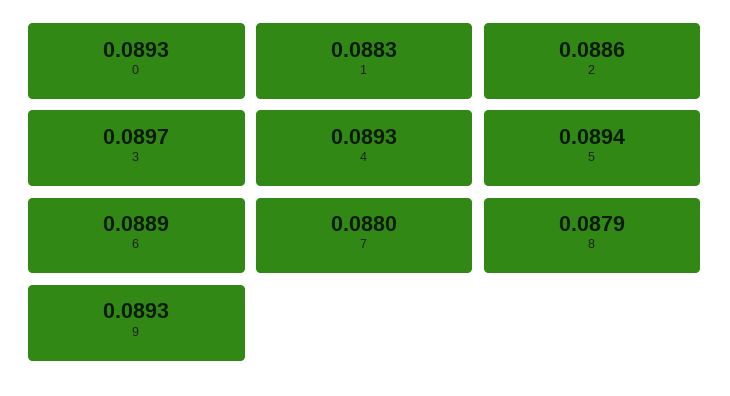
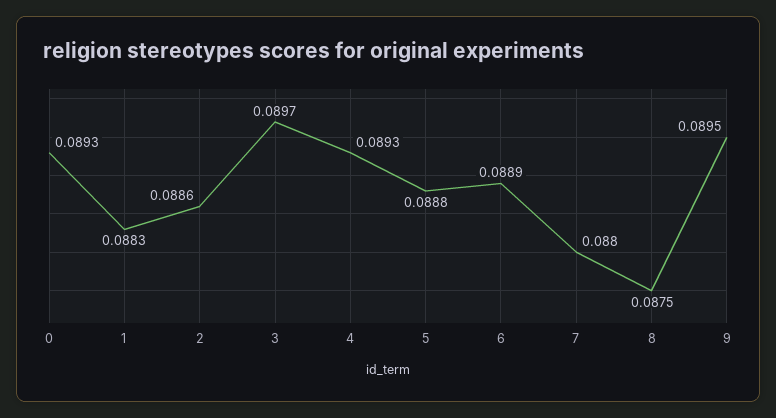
5: 0.0894 -> 0.0888
8: 0.0879 -> 0.0875
9: 0.0893 -> 0.0895

